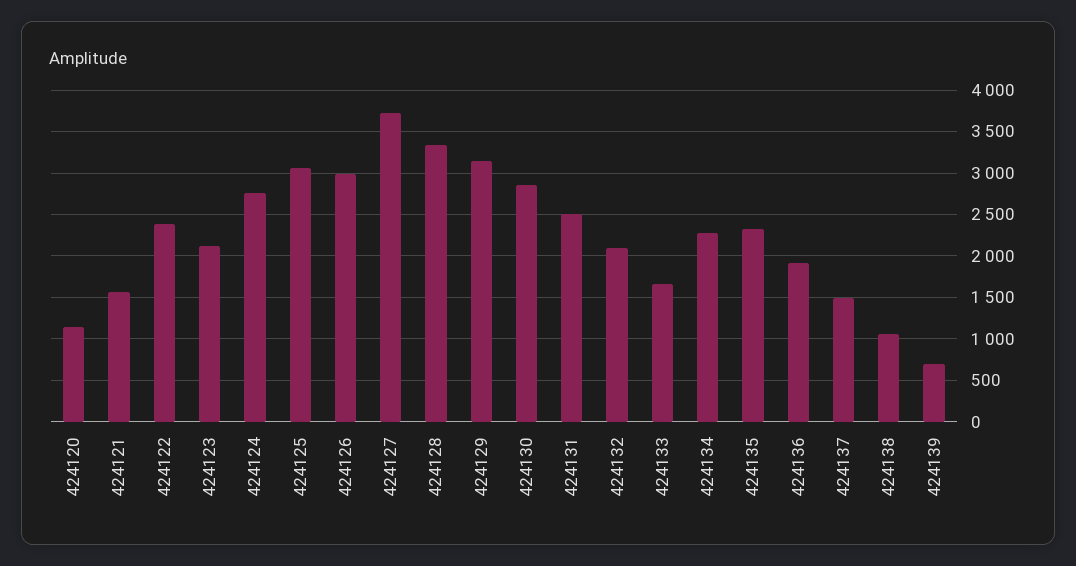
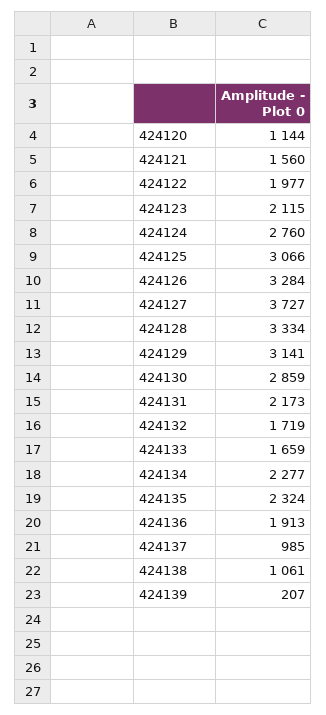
424122: 2400 -> 1977
424126: 3000 -> 3284
424131: 2500 -> 2173
424132: 2100 -> 1719
424137: 1500 -> 985
424139: 700 -> 207

